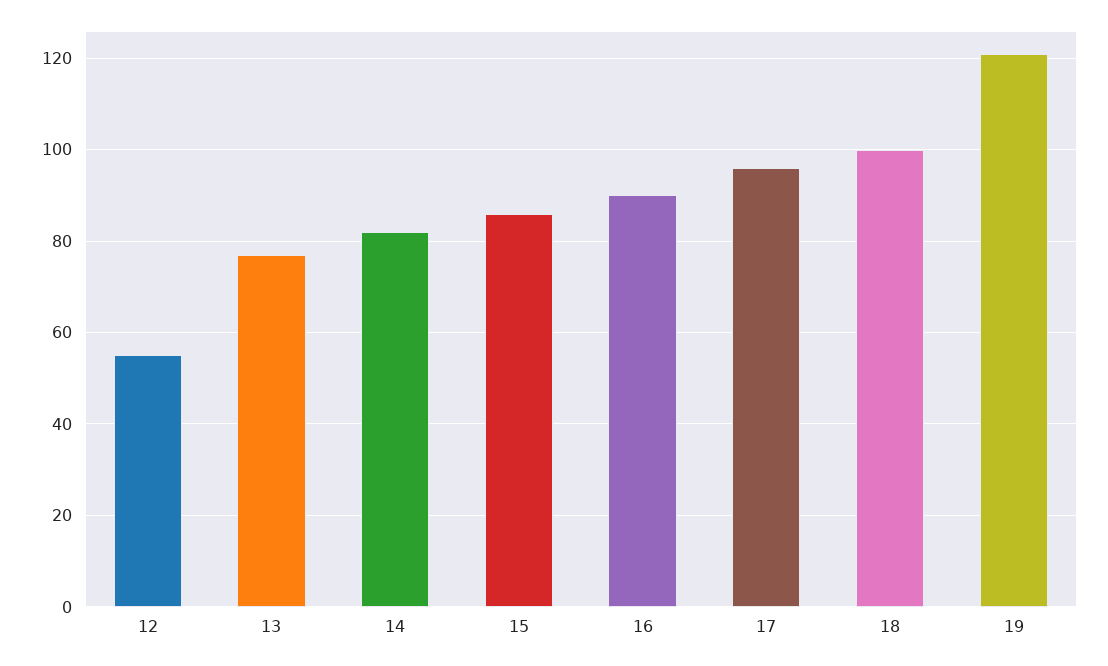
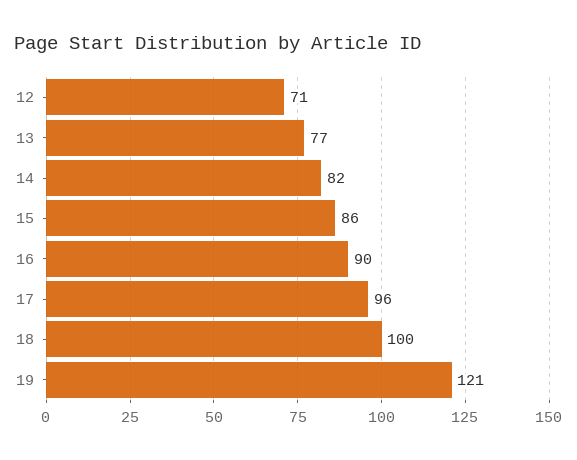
12: 55 -> 71

